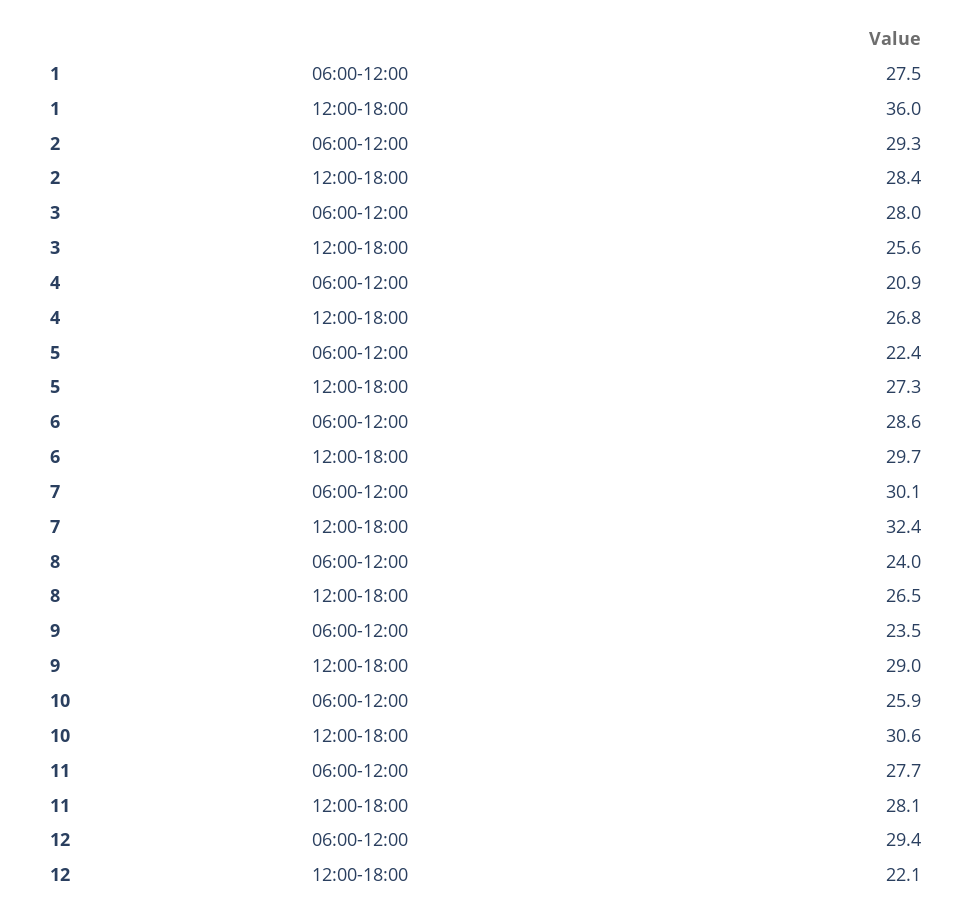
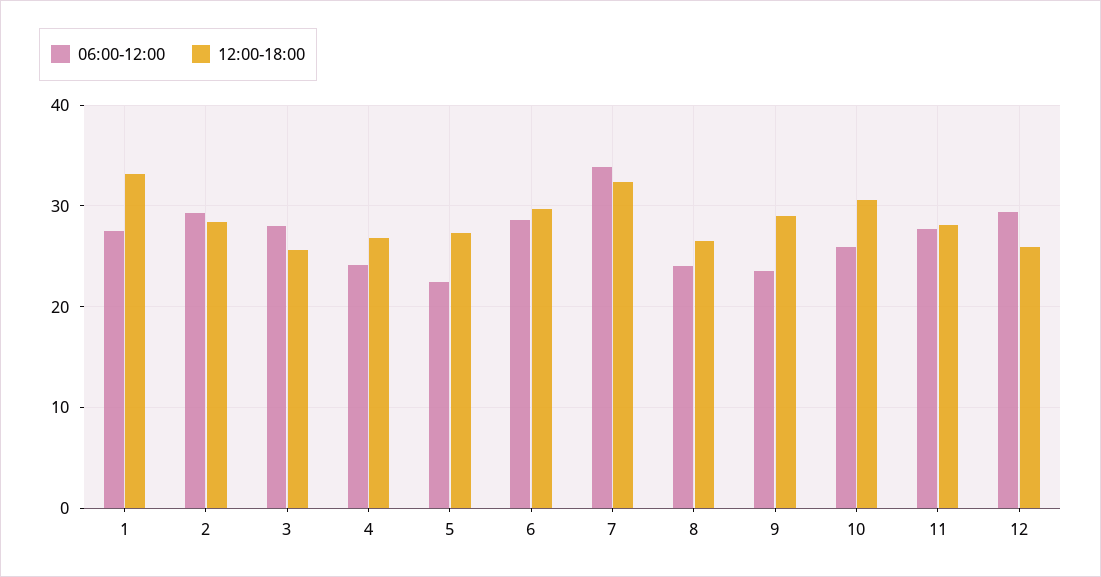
12:00-18:00, 1: 36 -> 33
06:00-12:00, 4: 20.9 -> 24
06:00-12:00, 7: 30.1 -> 34
12:00-18:00, 12: 22.1 -> 26

